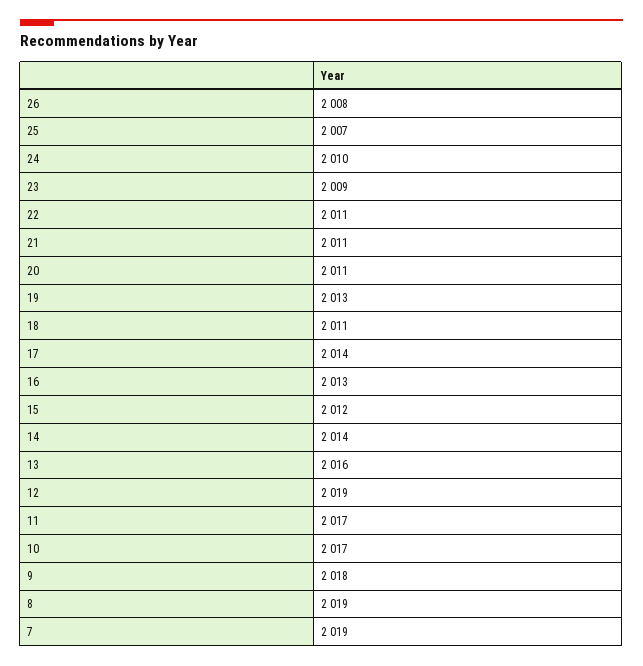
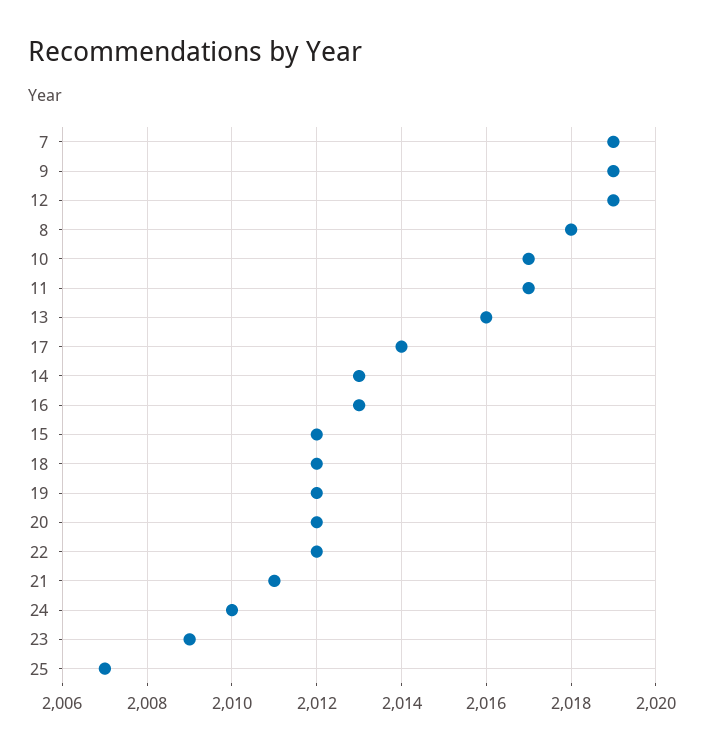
26: 2008 -> none
22: 2011 -> 2012
20: 2011 -> 2012
19: 2013 -> 2012
18: 2011 -> 2012
14: 2014 -> 2013
9: 2018 -> 2019
8: 2019 -> 2018

